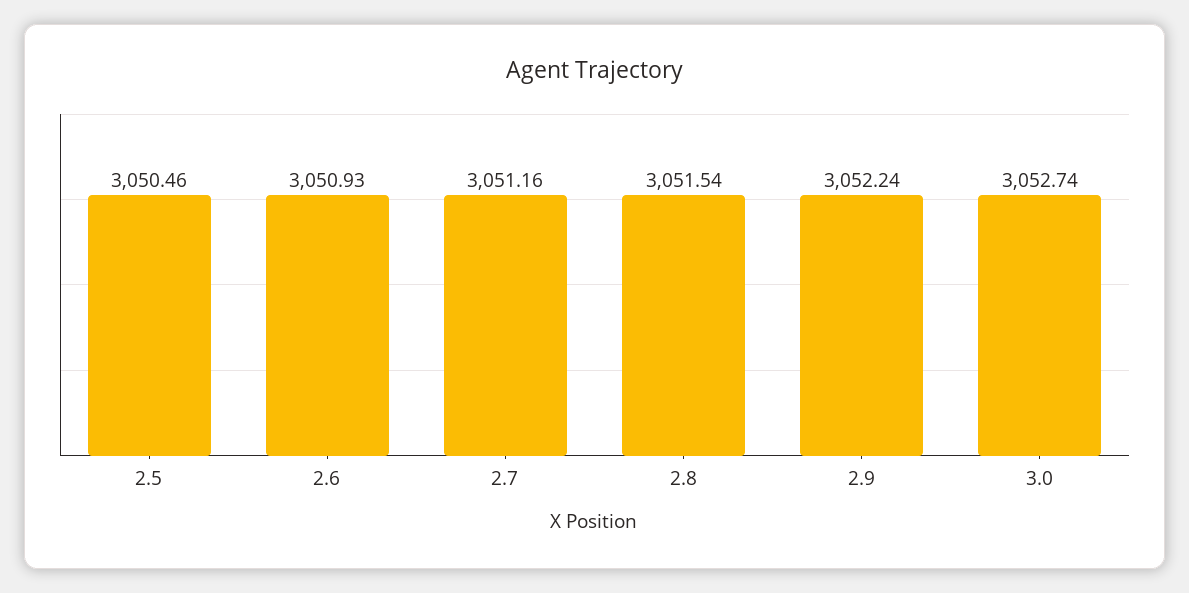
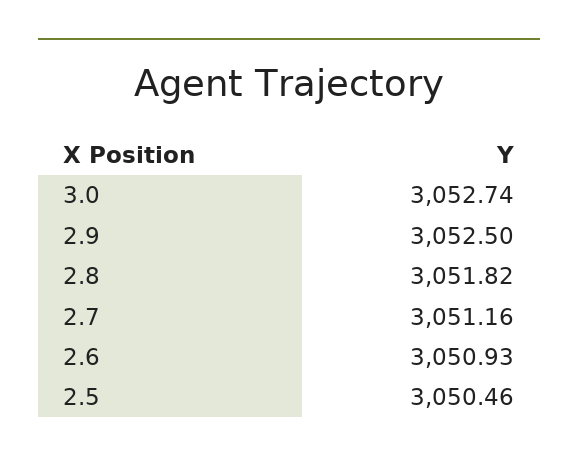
2.8: 3051.54 -> 3051.82
2.9: 3052.24 -> 3052.5

